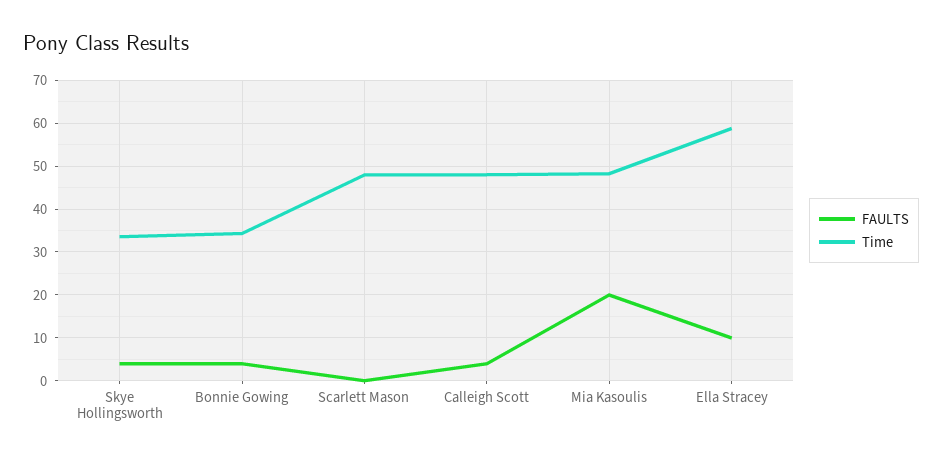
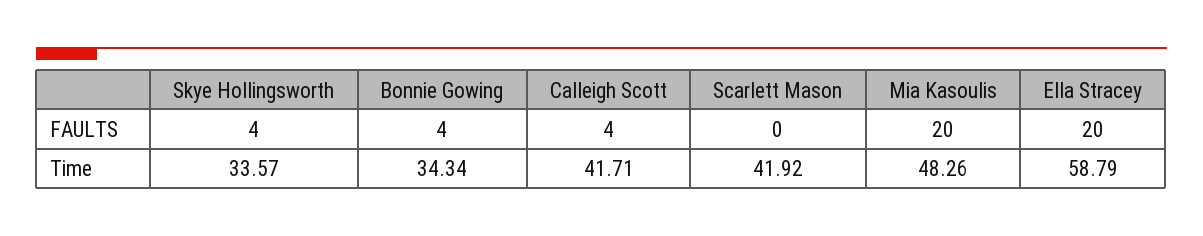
Time, Scarlett Mason: 48 -> 41.92
Time, Calleigh Scott: 48 -> 41.71
FAULTS, Ella Stracey: 10 -> 20

